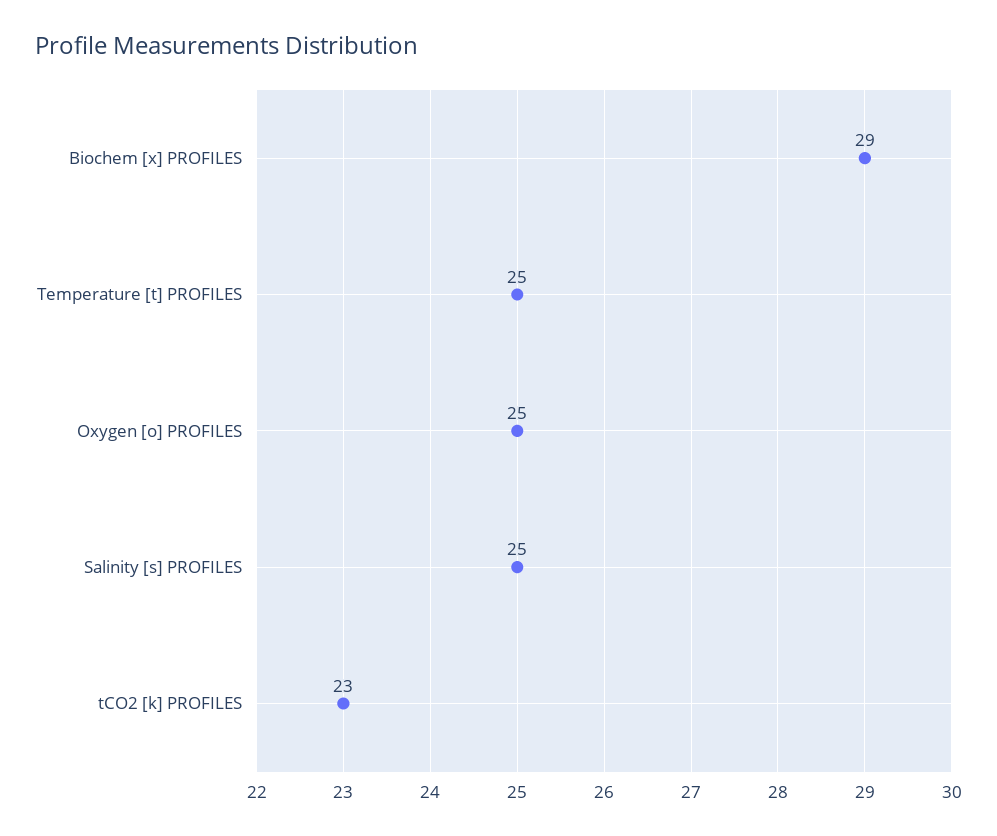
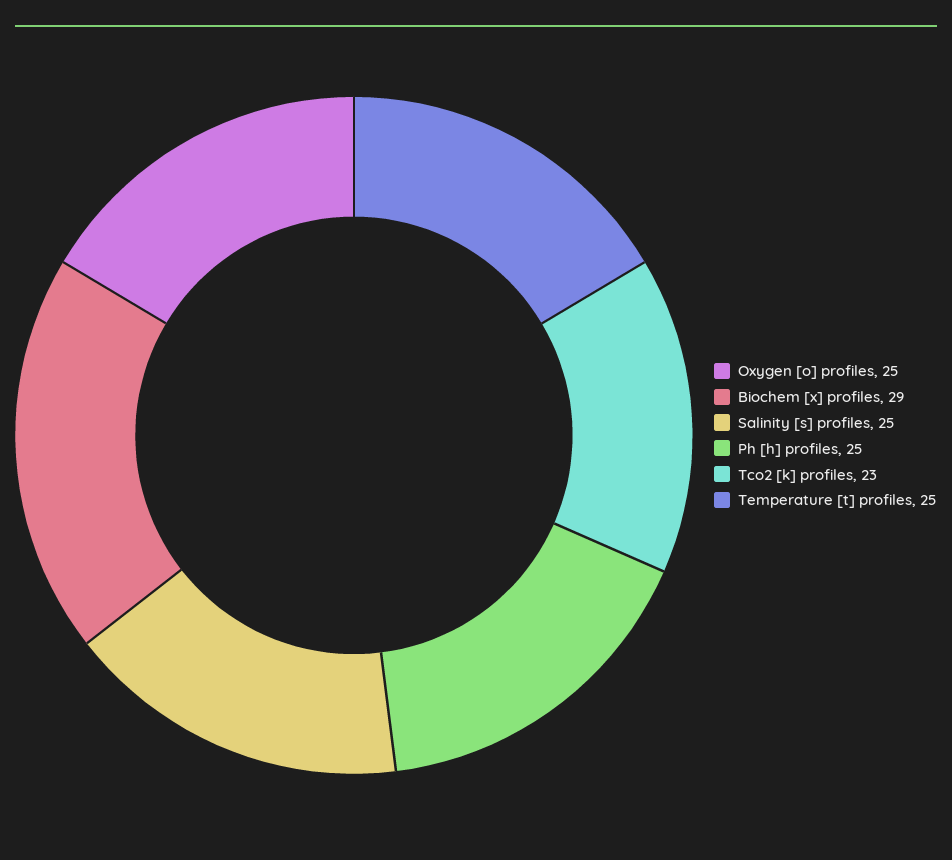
Ph [h] profiles: none -> 25

